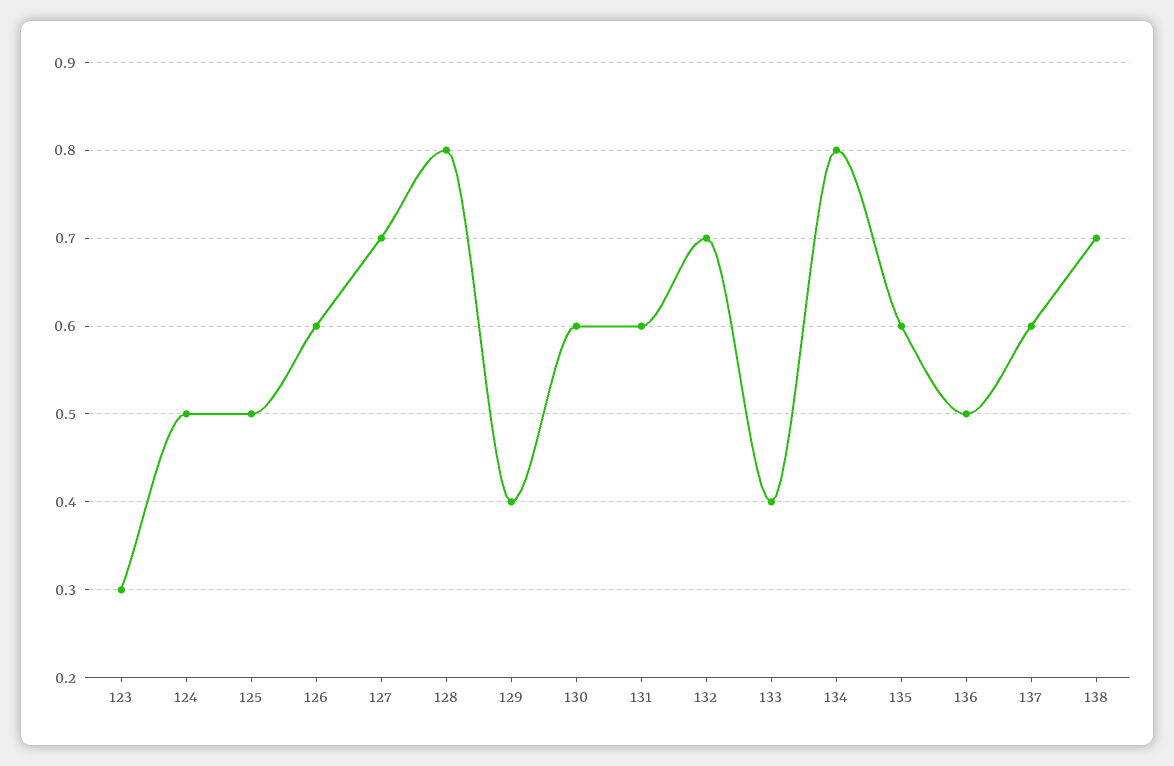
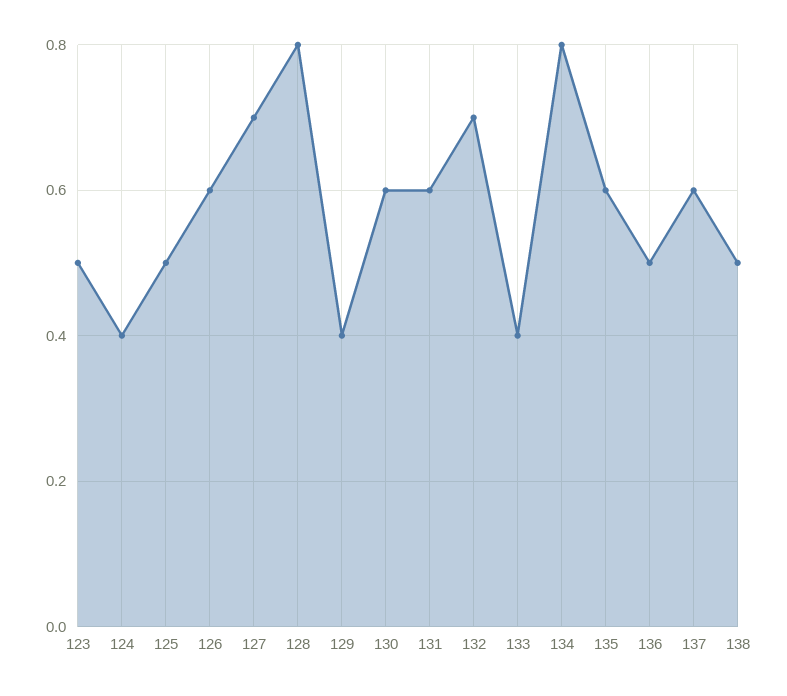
123: 0.3 -> 0.5
124: 0.5 -> 0.4
138: 0.7 -> 0.5

